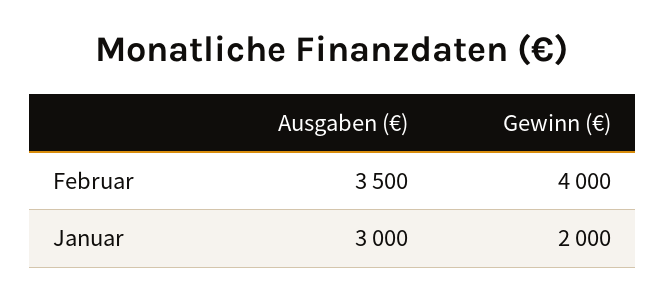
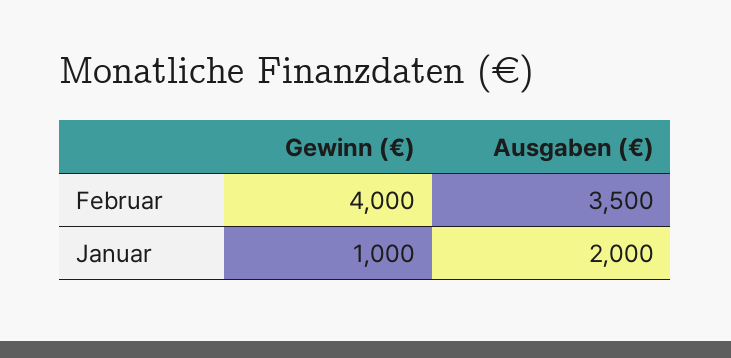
Ausgaben (€), Januar: 3000 -> 2000
Gewinn (€), Januar: 2000 -> 1000

